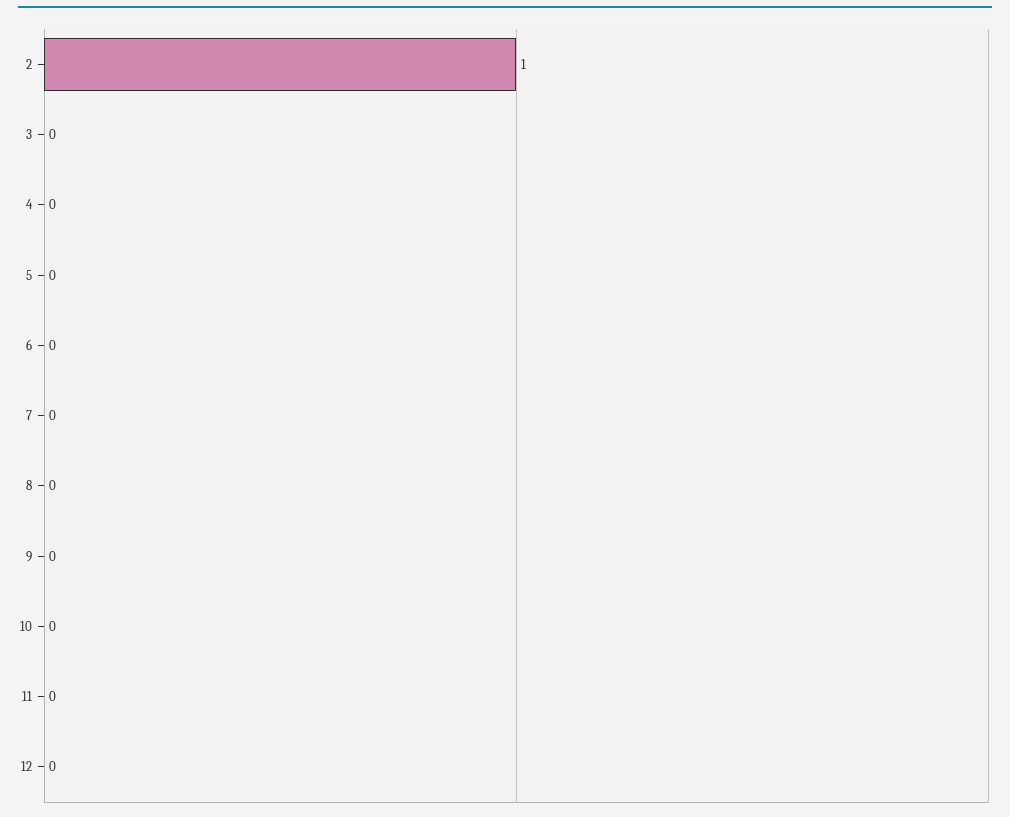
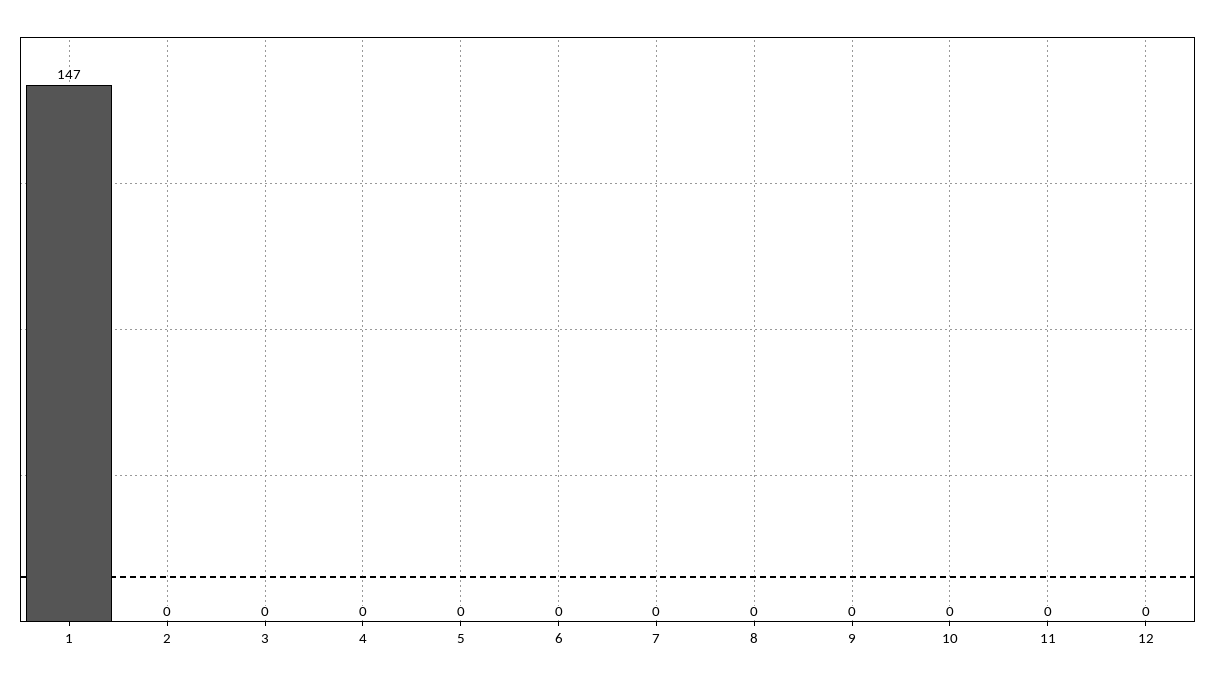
2: 1 -> 0
1: none -> 147

